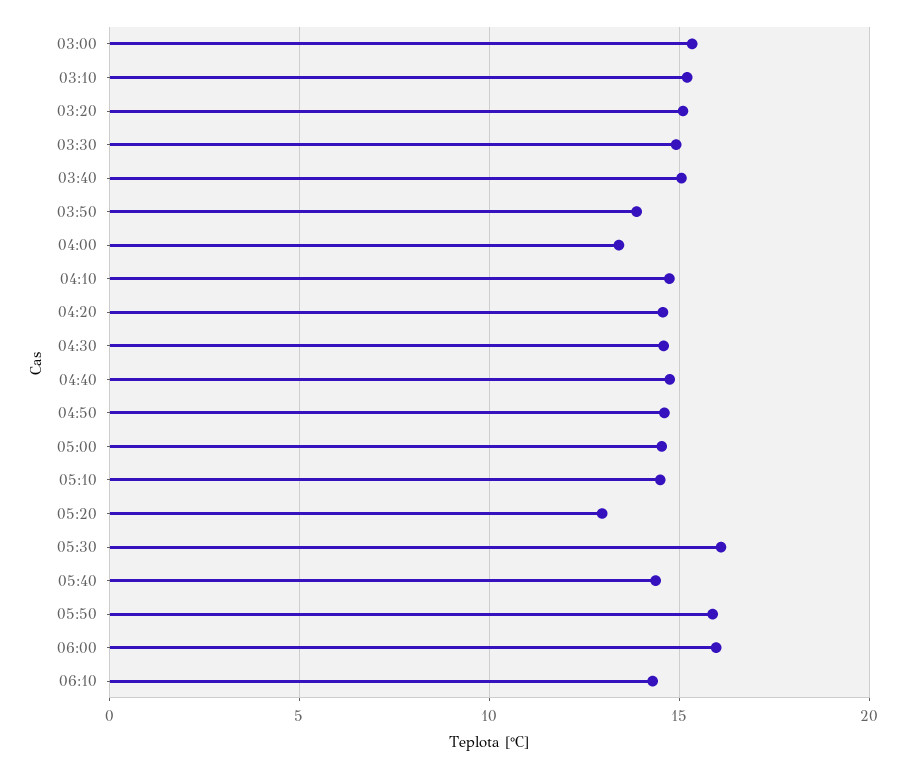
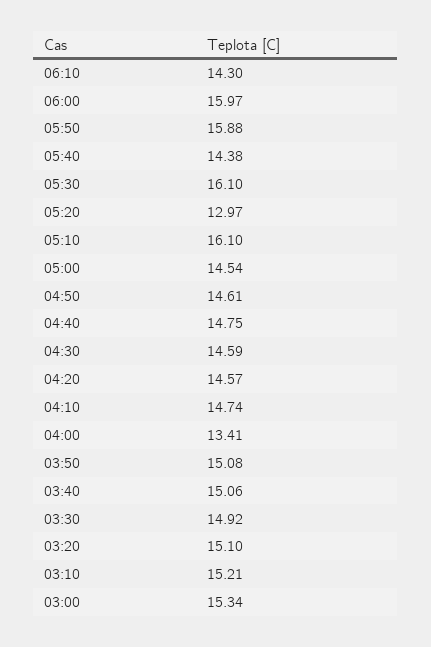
03:50: 14 -> 15.08
05:10: 14.5 -> 16.1

